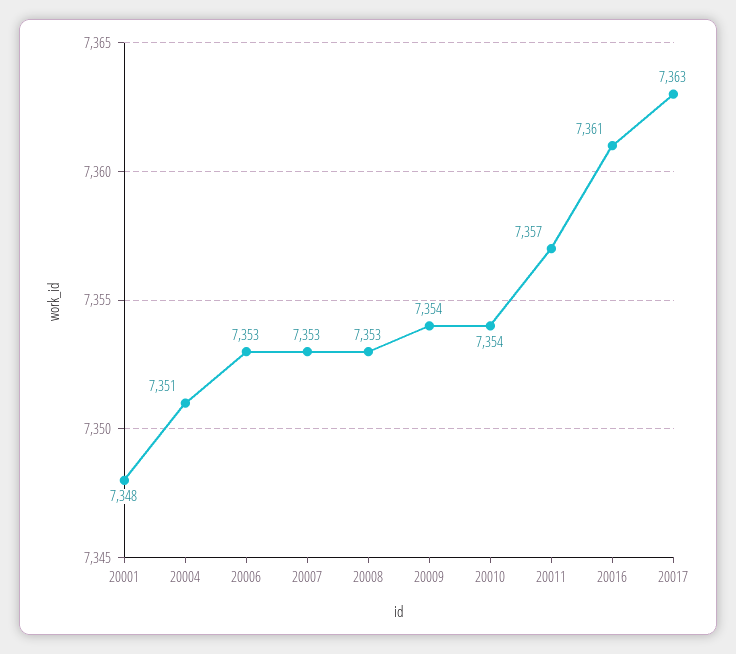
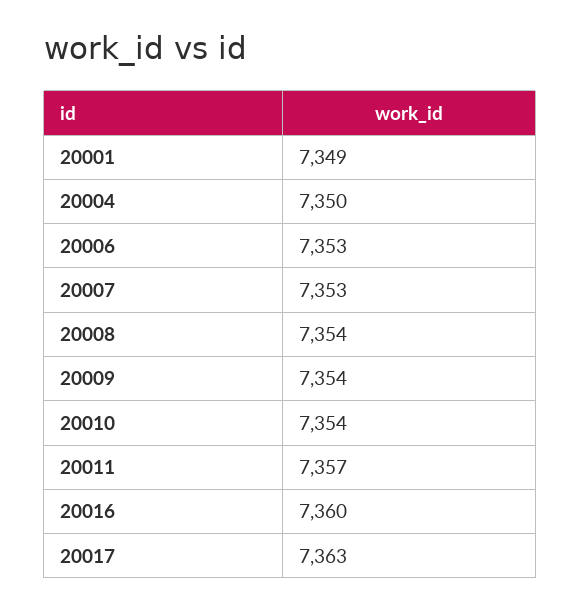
20001: 7348 -> 7349
20004: 7351 -> 7350
20008: 7353 -> 7354
20016: 7361 -> 7360

